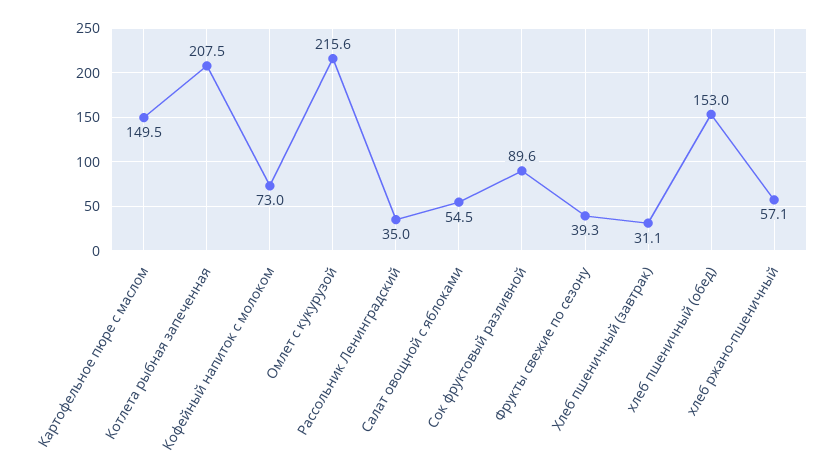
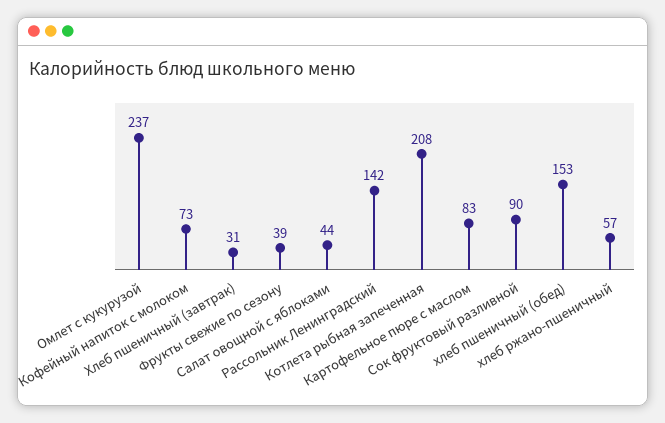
Картофельное пюре с маслом: 149.5 -> 83
Омлет с кукурузой: 215.6 -> 237
Рассольник Ленинградский: 35 -> 142
Салат овощной с яблоками: 54.5 -> 44

